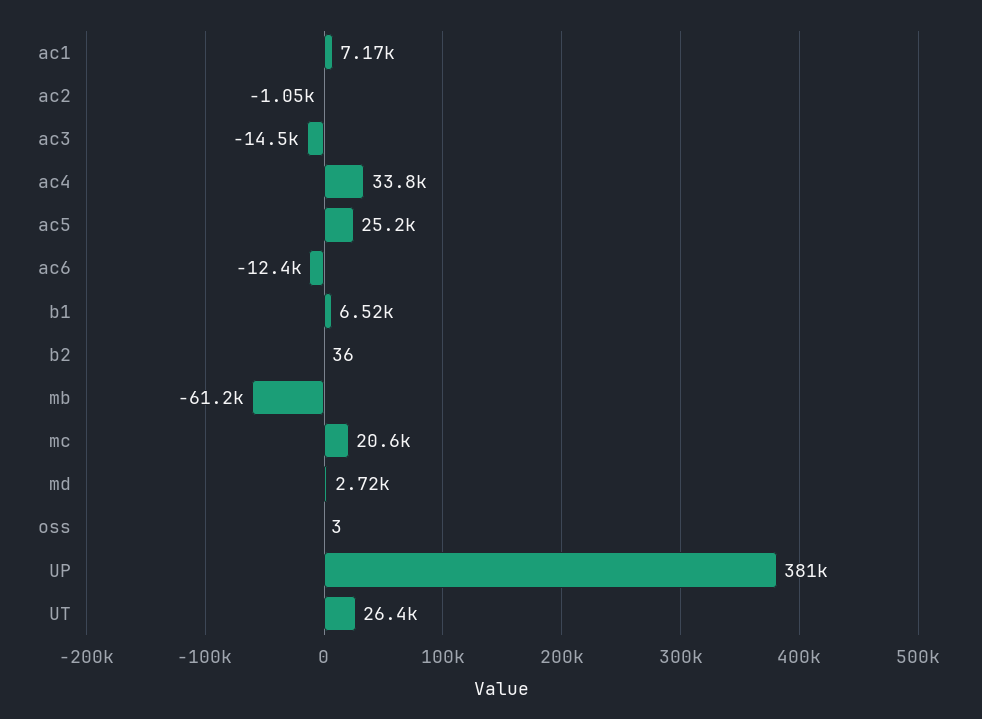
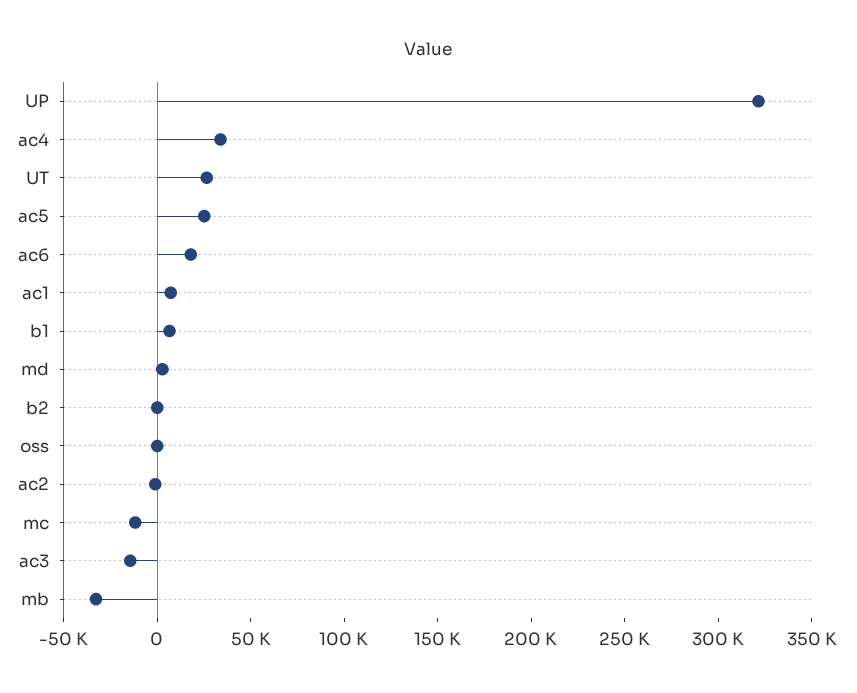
ac6: -12400 -> 20000
mb: -61200 -> -30000
mc: 20600 -> -10000
UP: 381000 -> 320000

